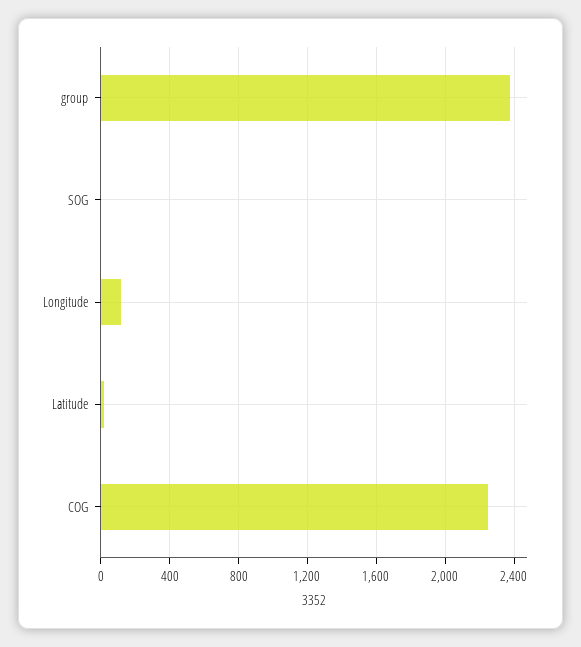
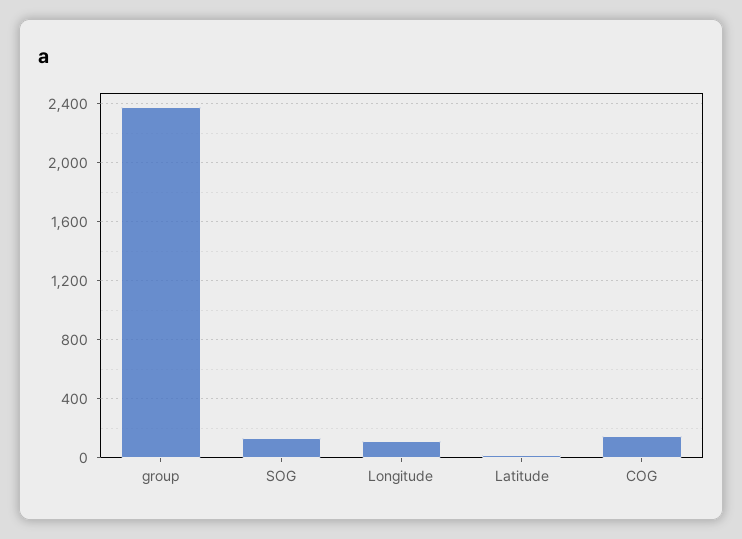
SOG: 0 -> 150
COG: 2250 -> 150

